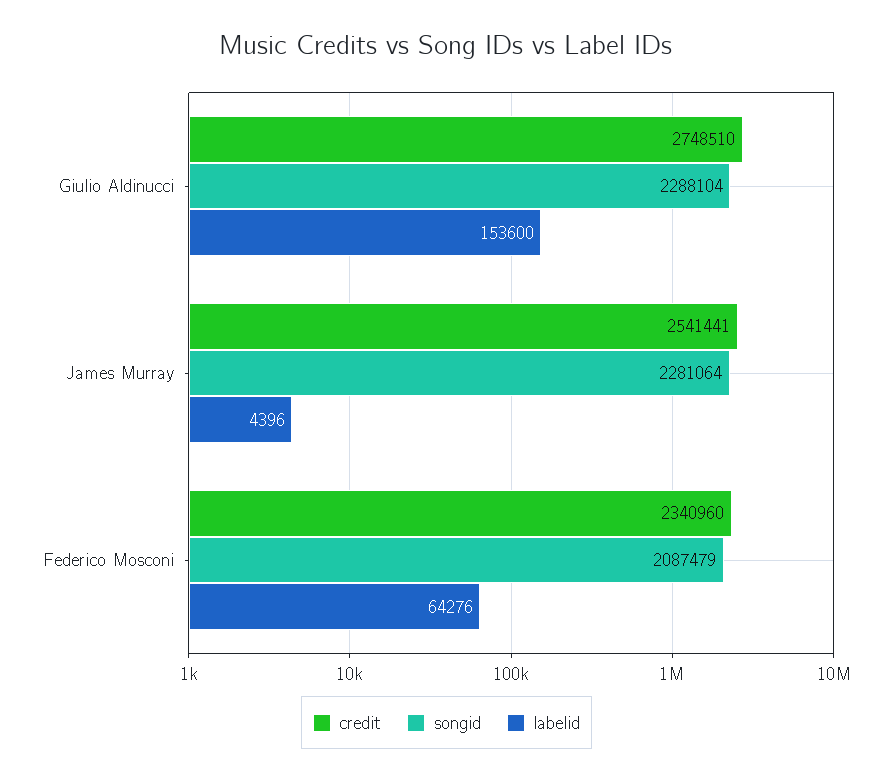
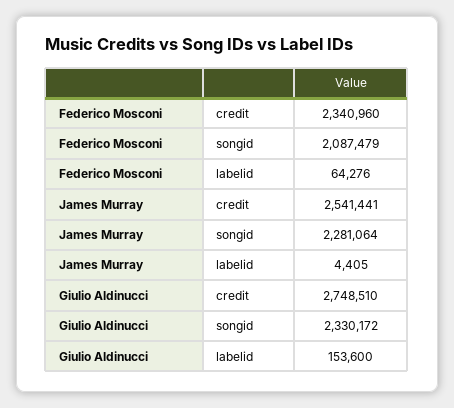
songid, Giulio Aldinucci: 2288104 -> 2330172
labelid, James Murray: 4396 -> 4405

